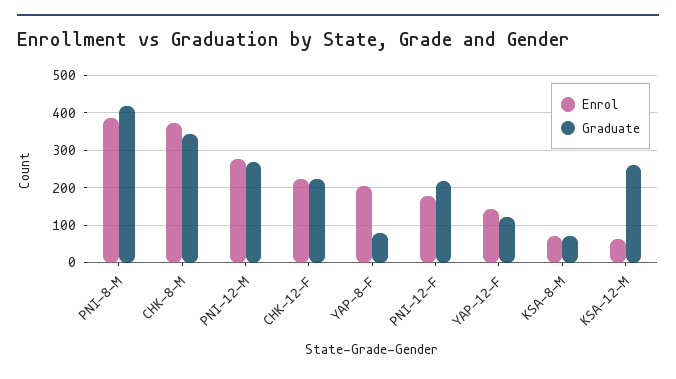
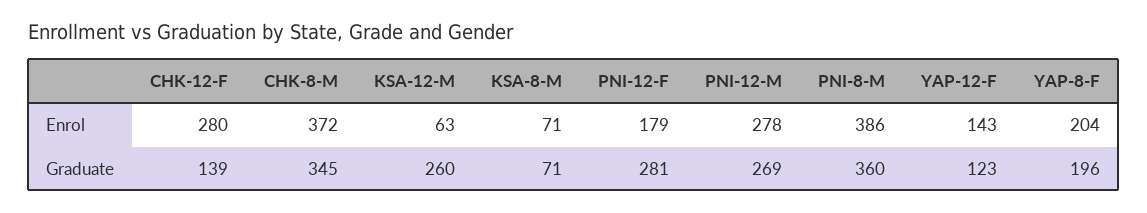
Graduate, PNI-8-M: 420 -> 360
Enrol, CHK-12-F: 220 -> 280
Graduate, CHK-12-F: 220 -> 139
Graduate, YAP-8-F: 80 -> 196
Graduate, PNI-12-F: 220 -> 281

